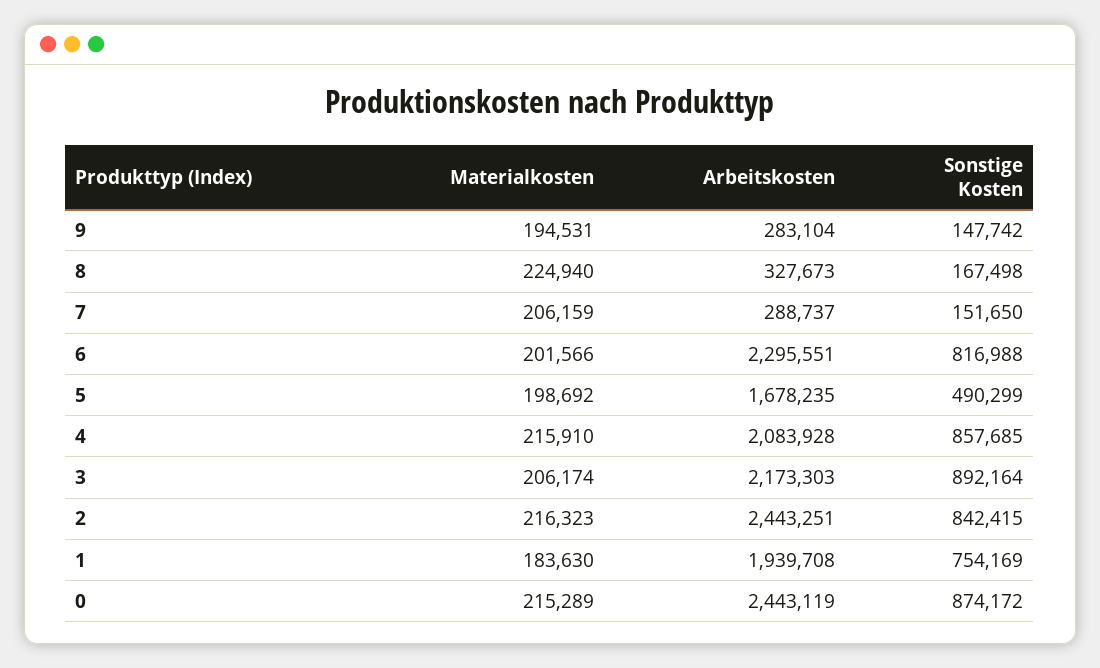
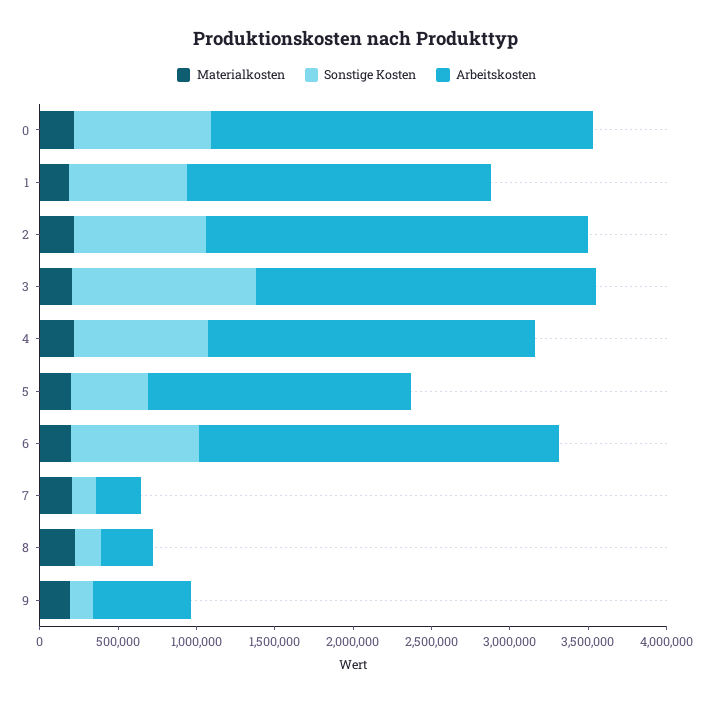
Arbeitskosten, 9: 283104 -> 600000
Sonstige Kosten, 3: 892164 -> 1200000

